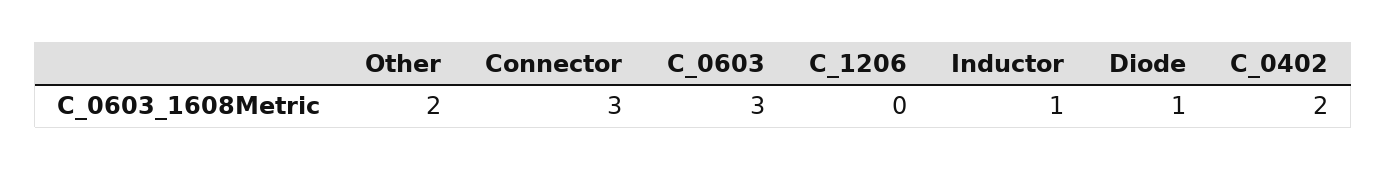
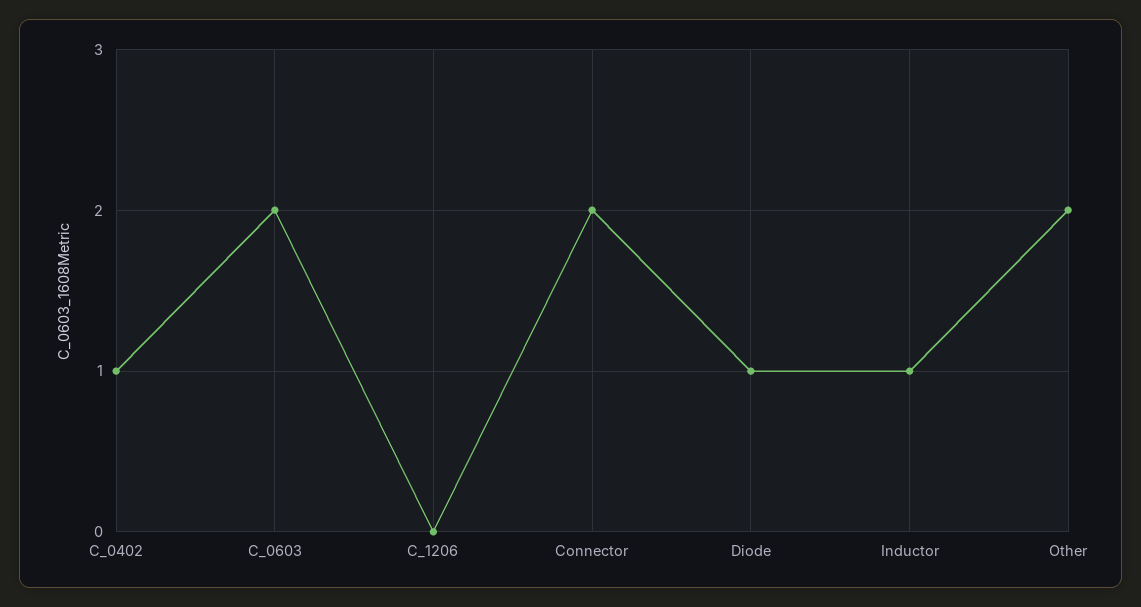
Connector: 3 -> 2
C_0603: 3 -> 2
C_0402: 2 -> 1

